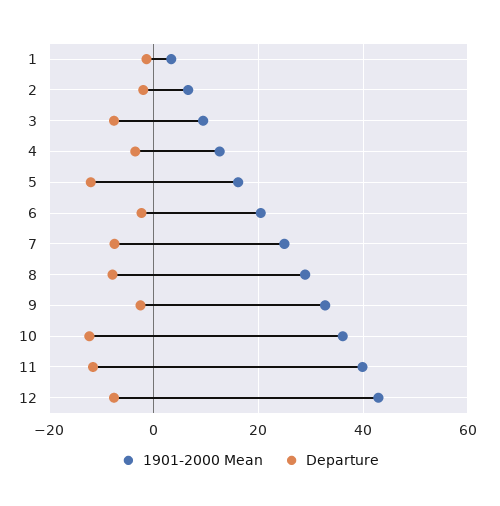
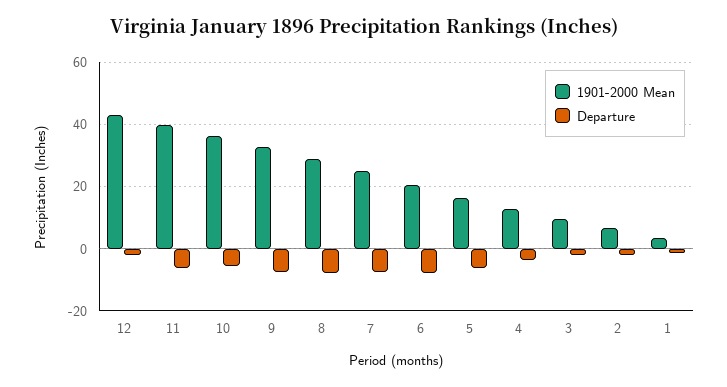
Departure, 3: -8 -> -2
Departure, 5: -12 -> -6
Departure, 6: -2 -> -8
Departure, 9: -2 -> -8
Departure, 10: -12 -> -6
Departure, 11: -12 -> -6
Departure, 12: -8 -> -2

